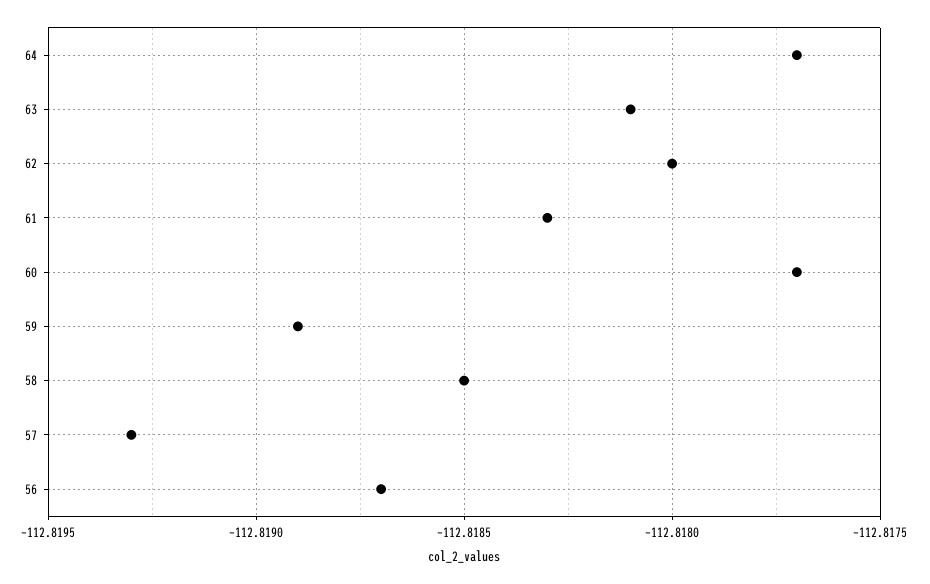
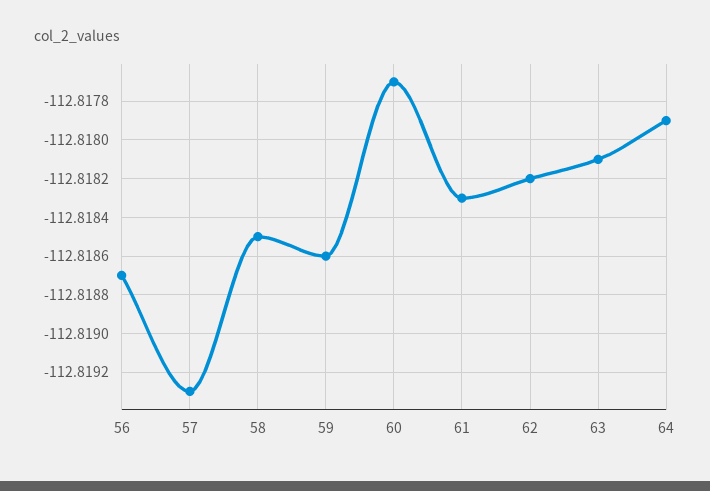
64: -112.8177 -> -112.8179
62: -112.818 -> -112.8182
59: -112.8189 -> -112.8186

